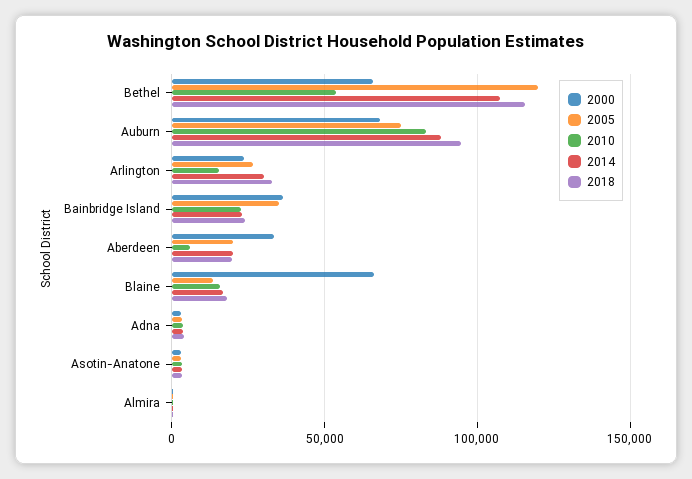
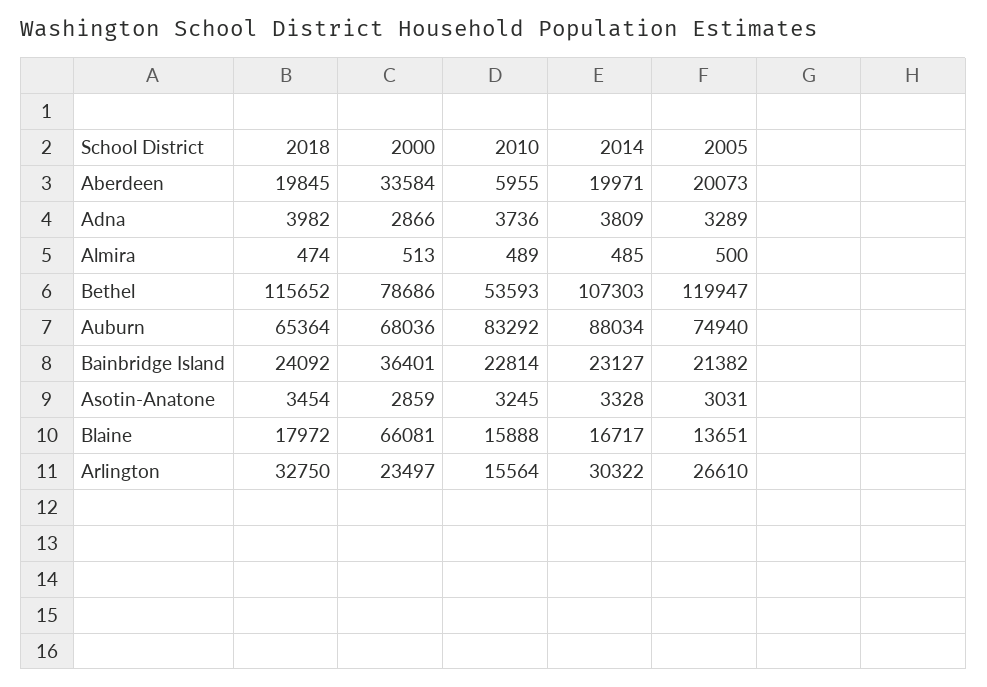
2000, Bethel: 65000 -> 78686
2018, Auburn: 95000 -> 65364
2005, Bainbridge Island: 35000 -> 21382

